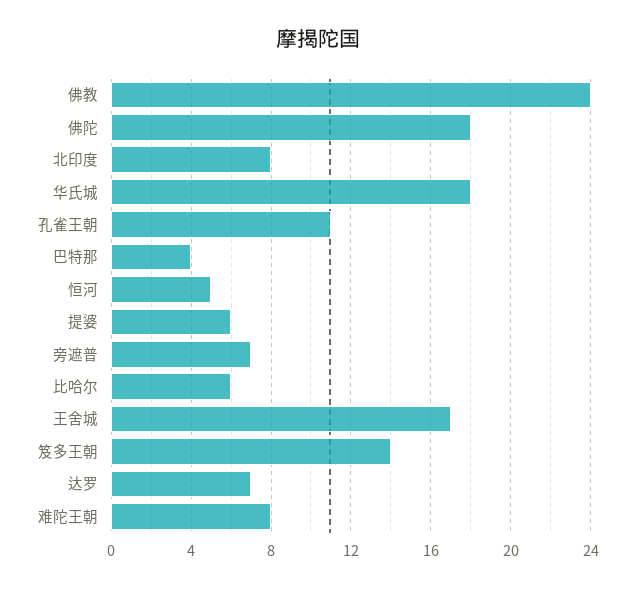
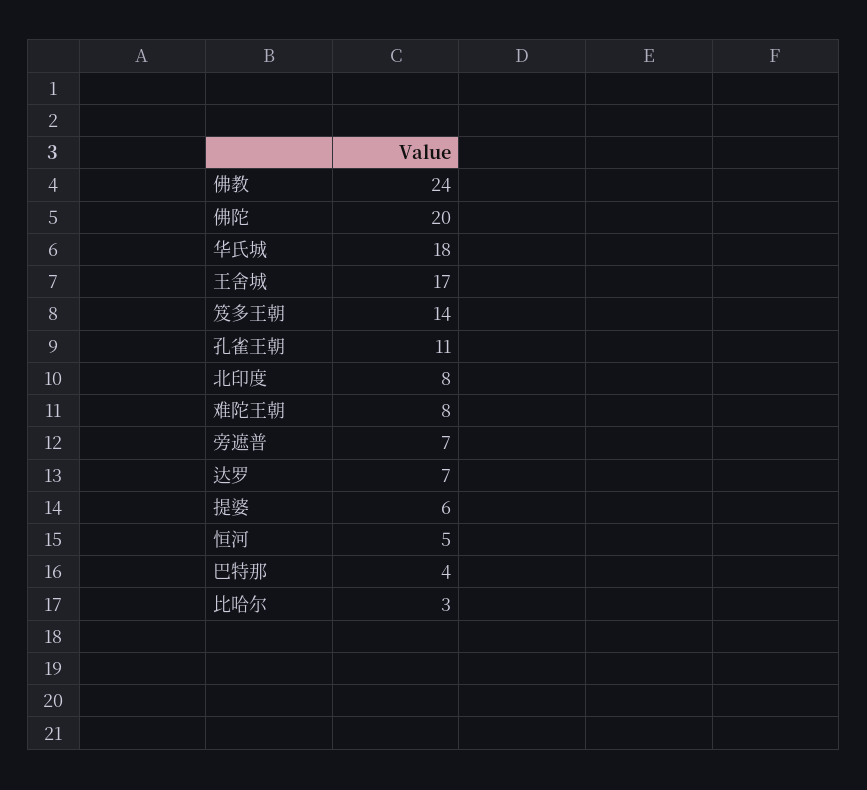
佛陀: 18 -> 20
比哈尔: 6 -> 3

